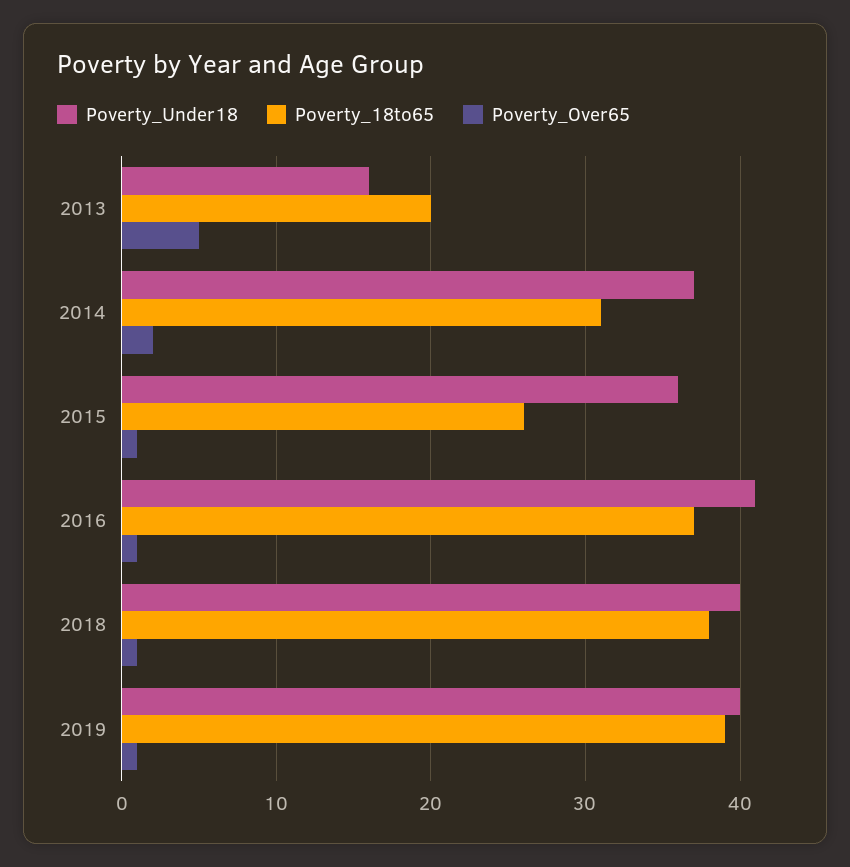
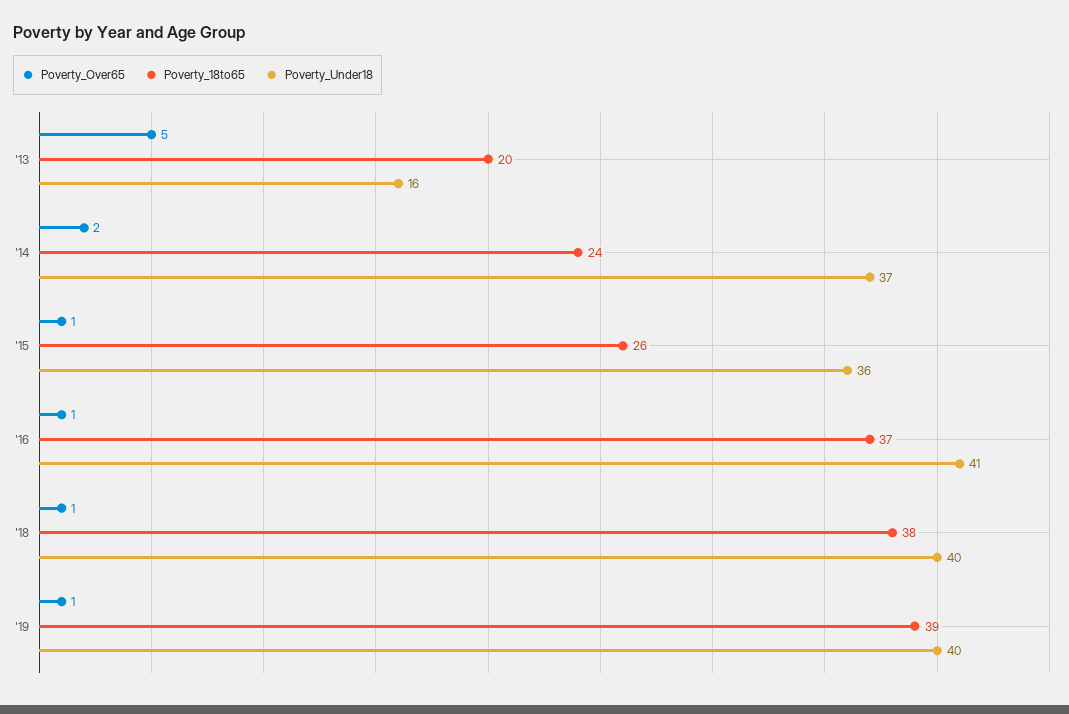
Poverty_18to65, 2014: 31 -> 24

